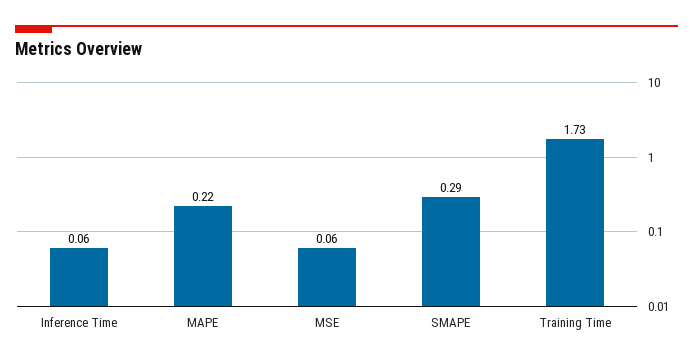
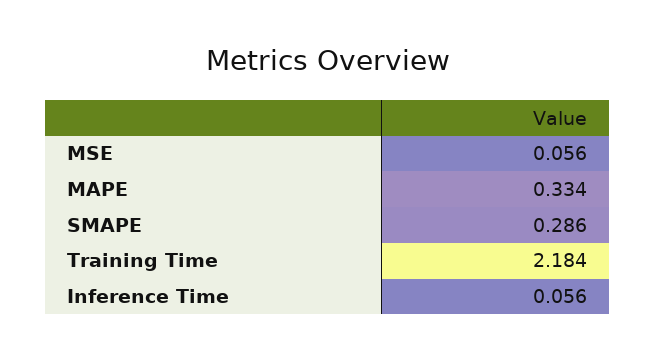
MAPE: 0.22 -> 0.334
Training Time: 1.73 -> 2.184

